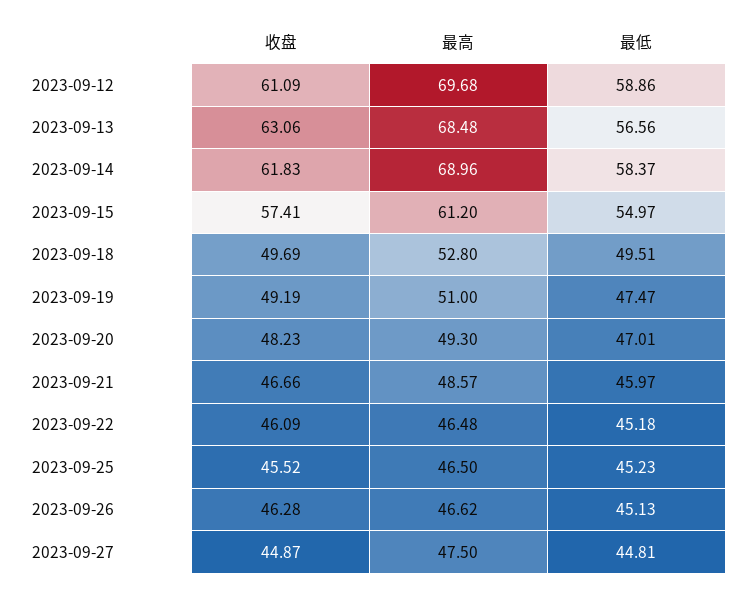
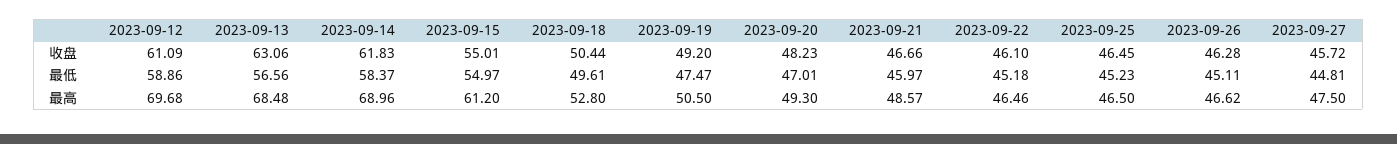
收盘, 2023-09-15: 57.41 -> 55.01
收盘, 2023-09-18: 49.69 -> 50.44
最低, 2023-09-18: 49.51 -> 49.61
收盘, 2023-09-19: 49.19 -> 49.2
最高, 2023-09-19: 51 -> 50.5
收盘, 2023-09-22: 46.09 -> 46.1
最高, 2023-09-22: 46.48 -> 46.46
收盘, 2023-09-25: 45.52 -> 46.45
最低, 2023-09-26: 45.13 -> 45.11
收盘, 2023-09-27: 44.87 -> 45.72

